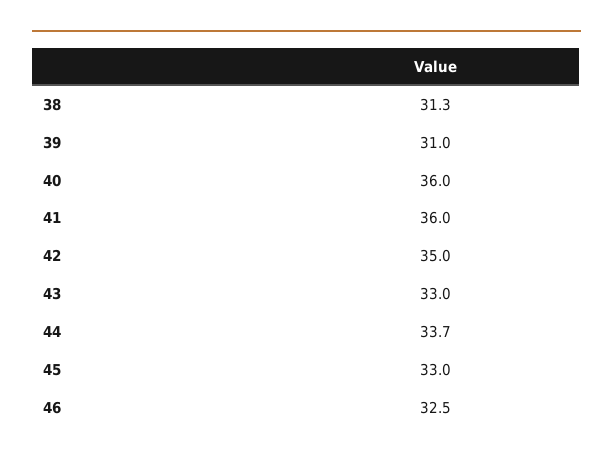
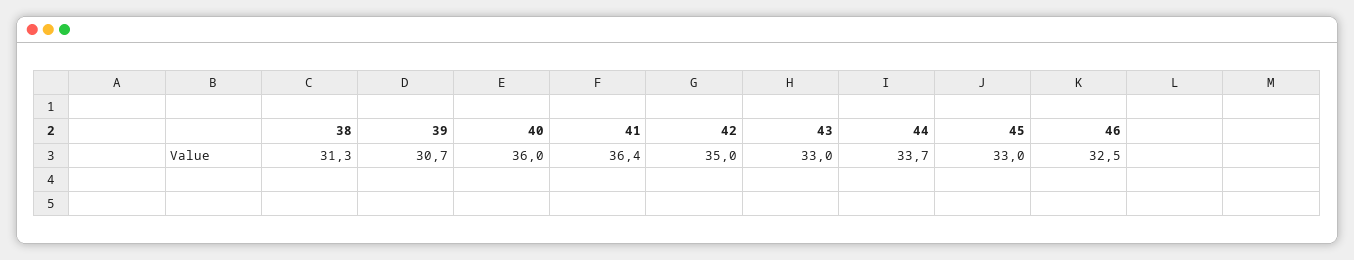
39: 31 -> 30.7
41: 36 -> 36.4

